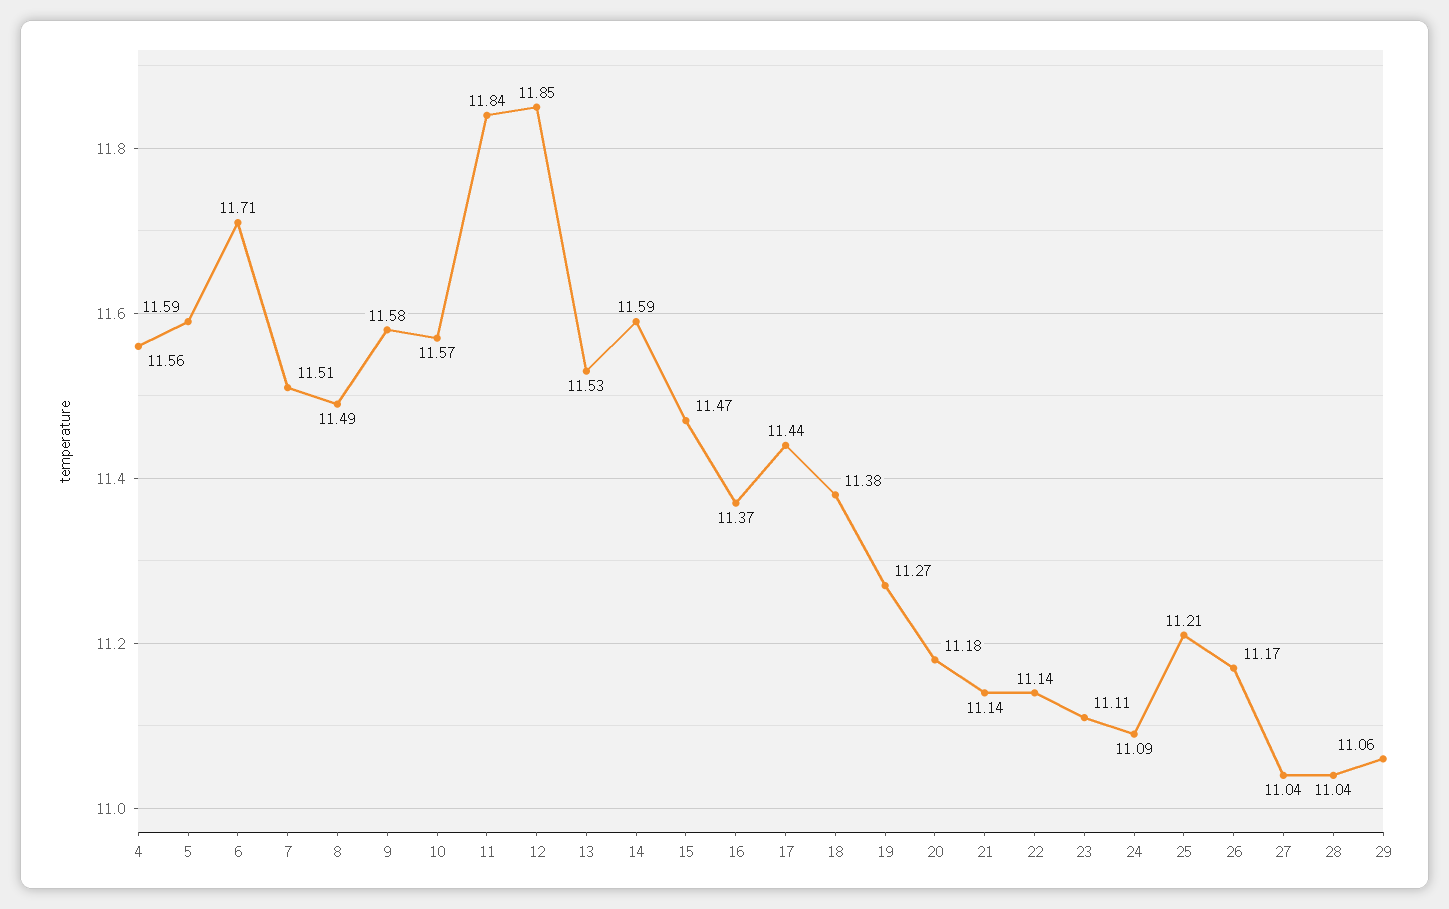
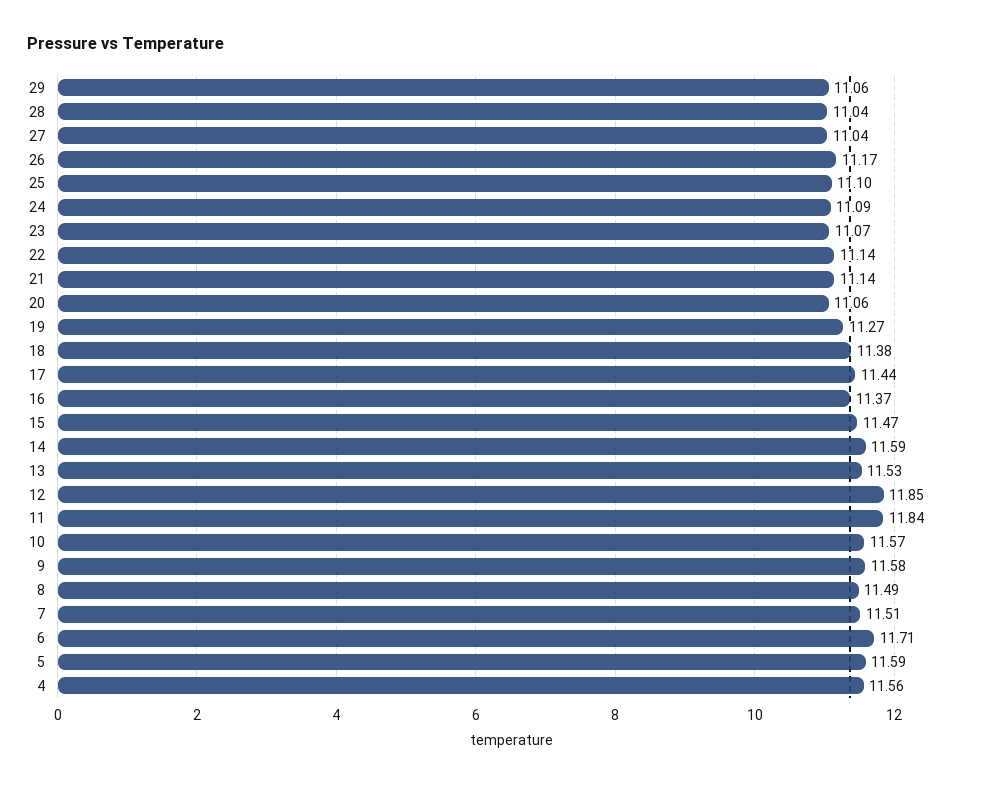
20: 11.18 -> 11.06
23: 11.11 -> 11.07
25: 11.21 -> 11.1

